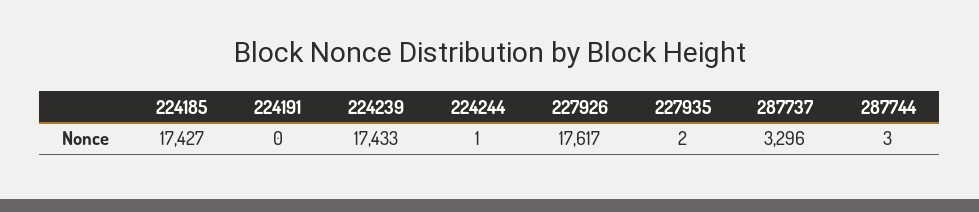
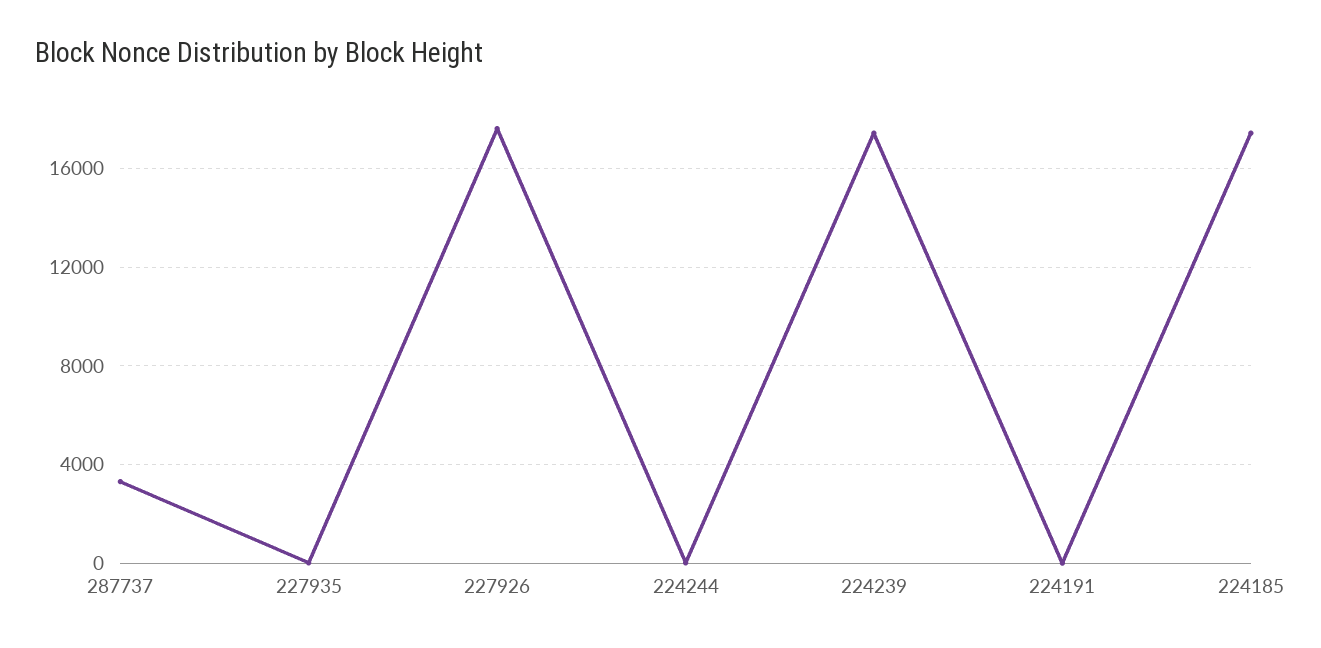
287744: 3 -> none

